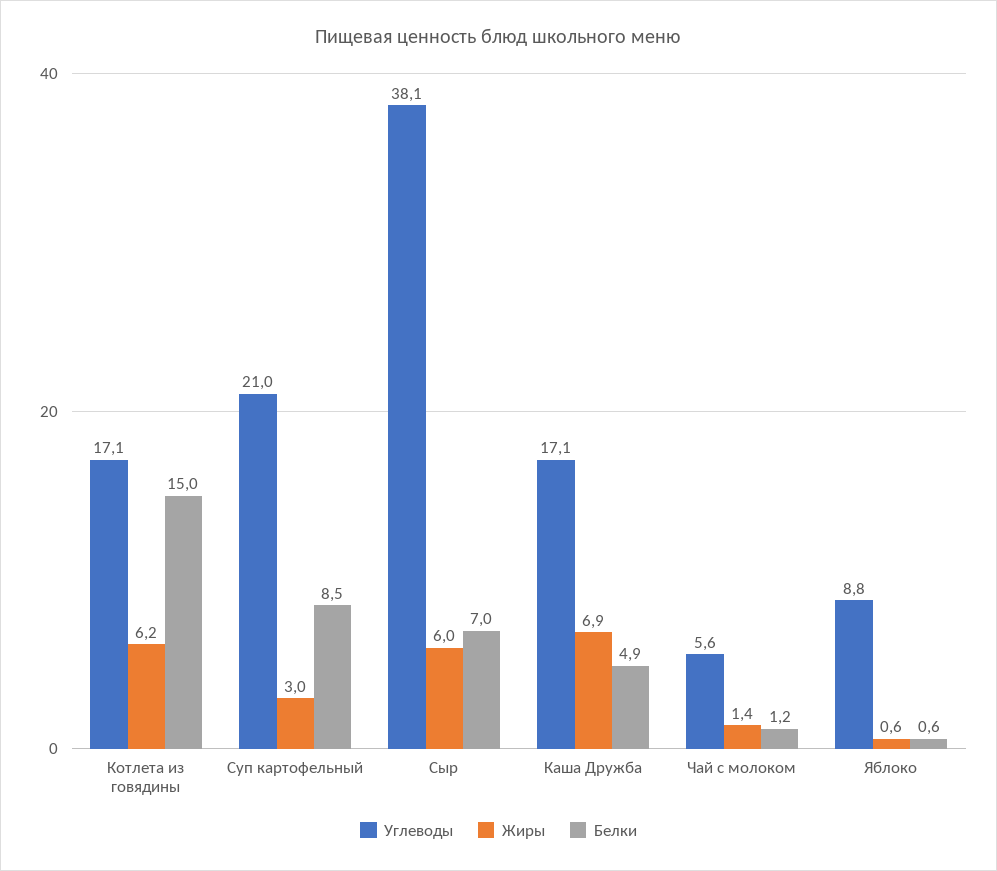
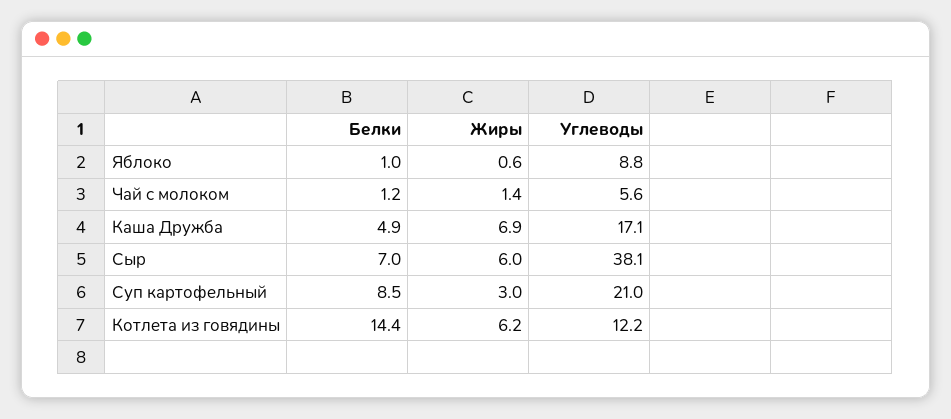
Углеводы, Котлета из говядины: 17.1 -> 12.2
Белки, Котлета из говядины: 15 -> 14.4
Белки, Яблоко: 0.6 -> 1

